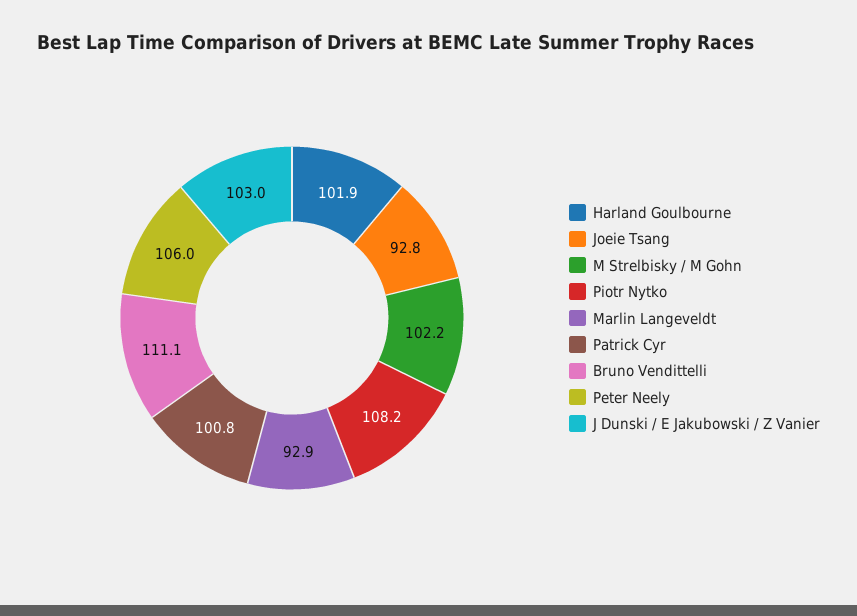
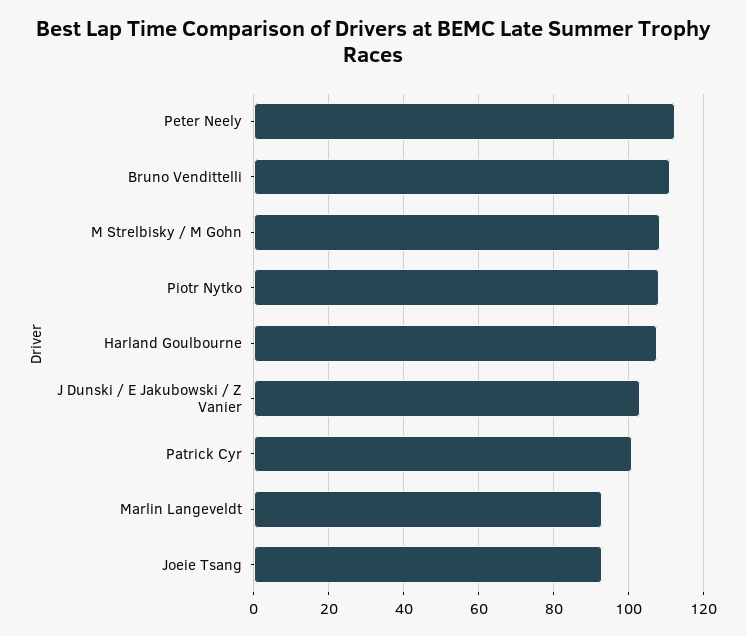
Harland Goulbourne: 101.9 -> 108
M Strelbisky / M Gohn: 102.2 -> 108
Peter Neely: 106 -> 112

